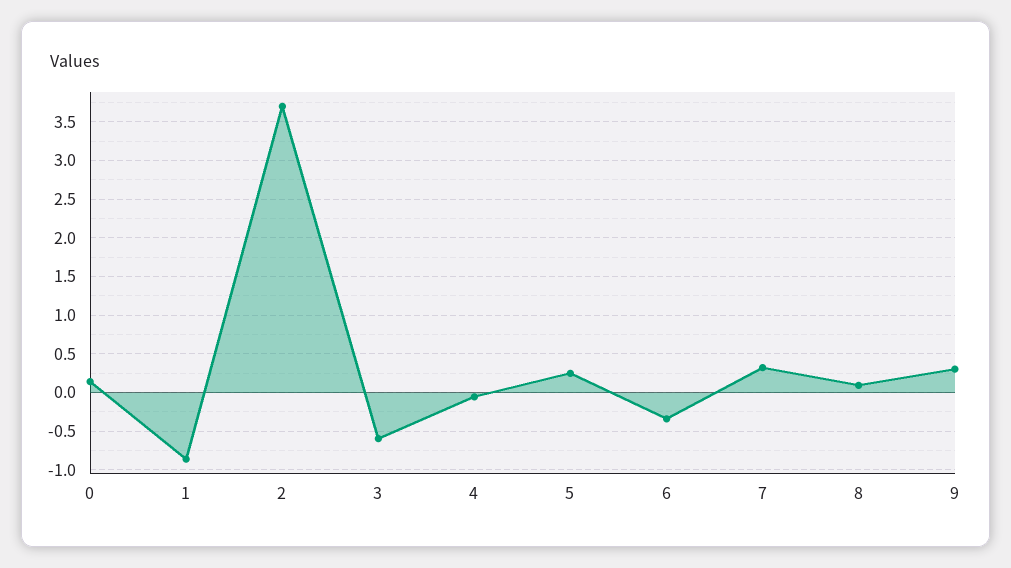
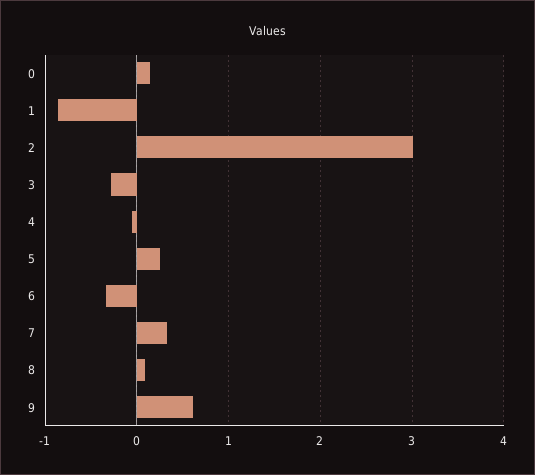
2: 3.7 -> 3
3: -0.6 -> -0.3
9: 0.3 -> 0.6

